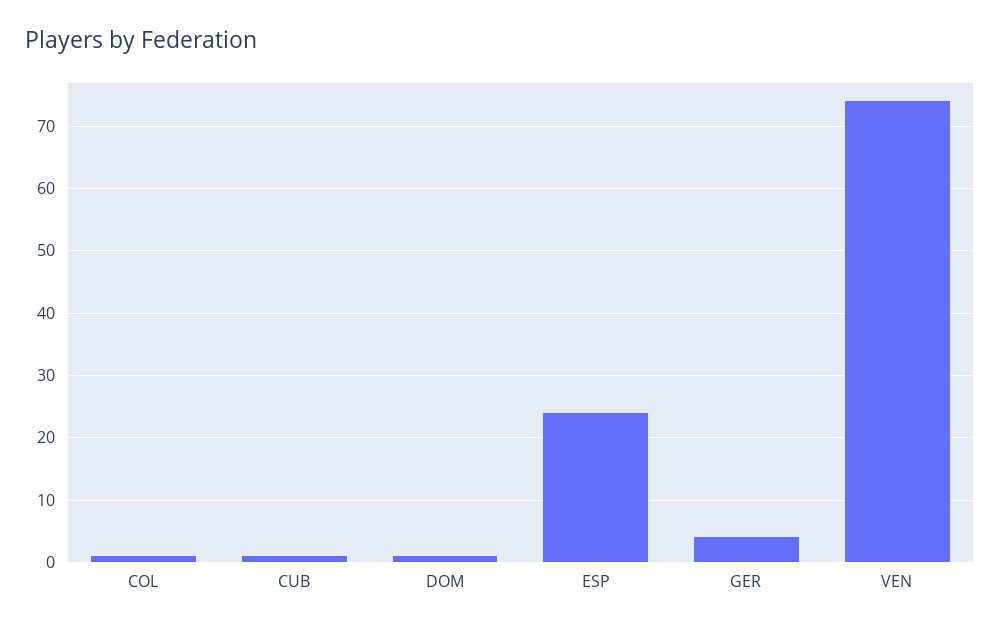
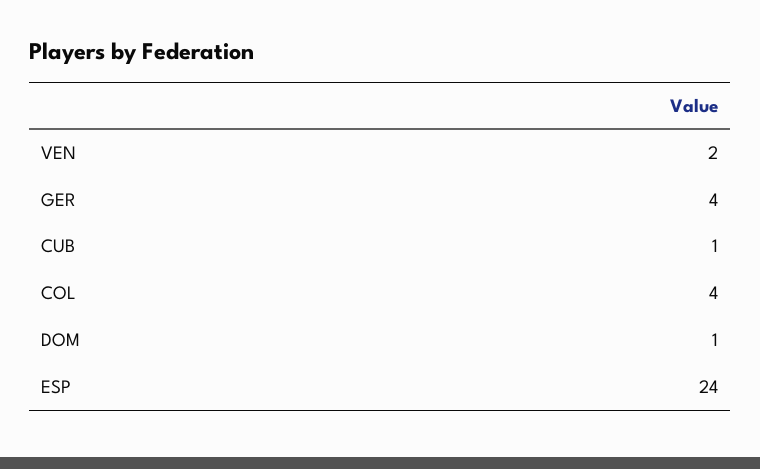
COL: 1 -> 4
VEN: 74 -> 2

